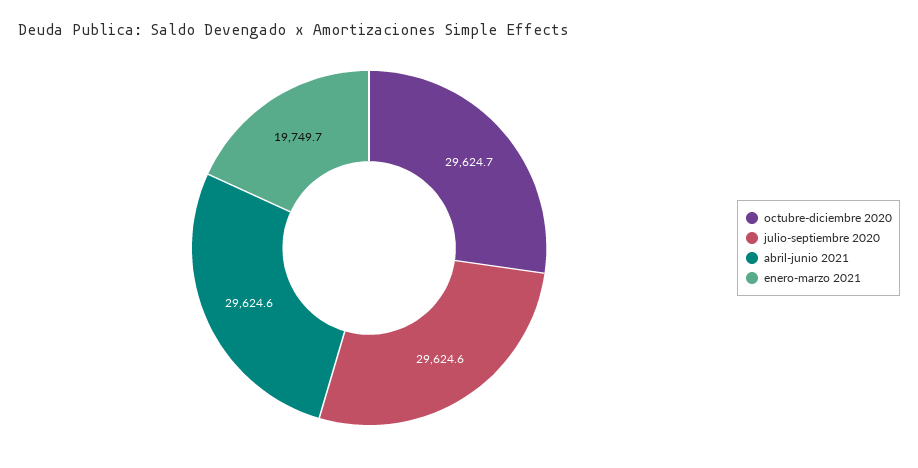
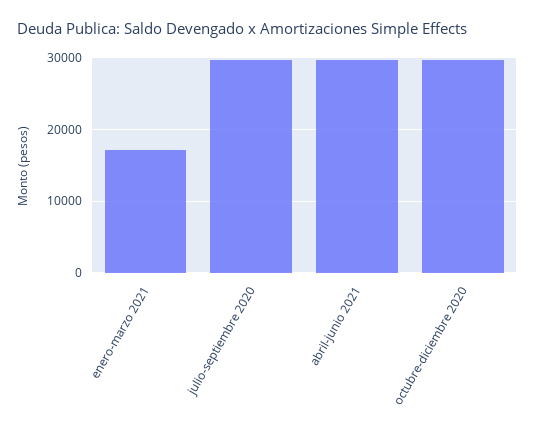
enero-marzo 2021: 19749.7 -> 17000

